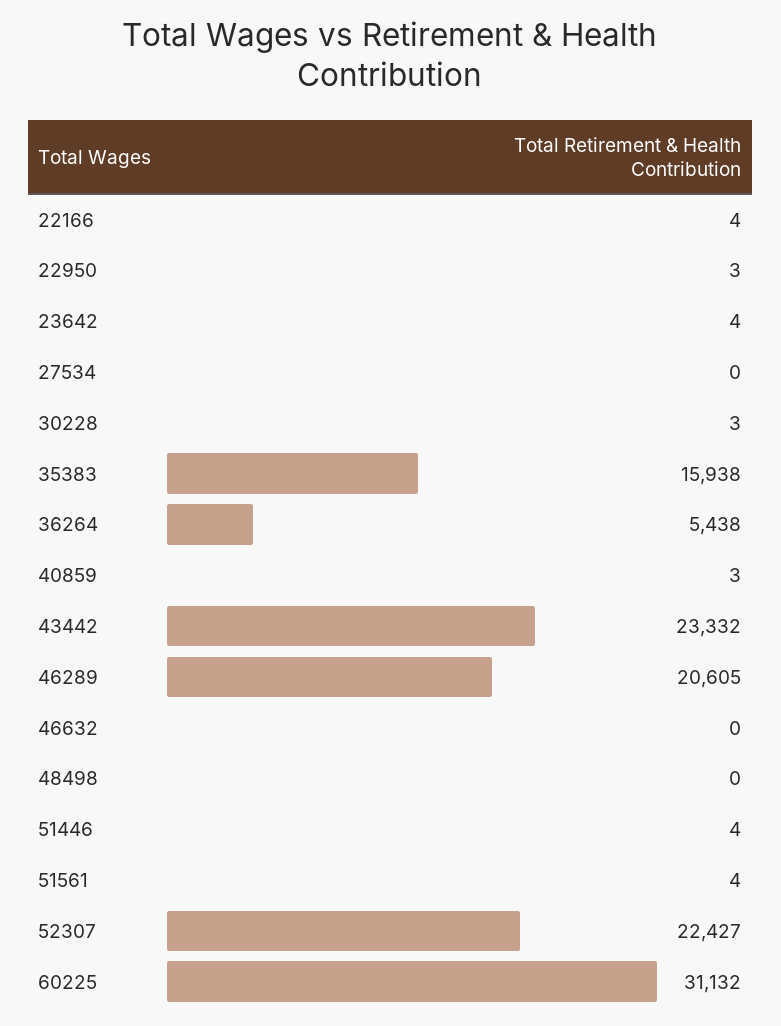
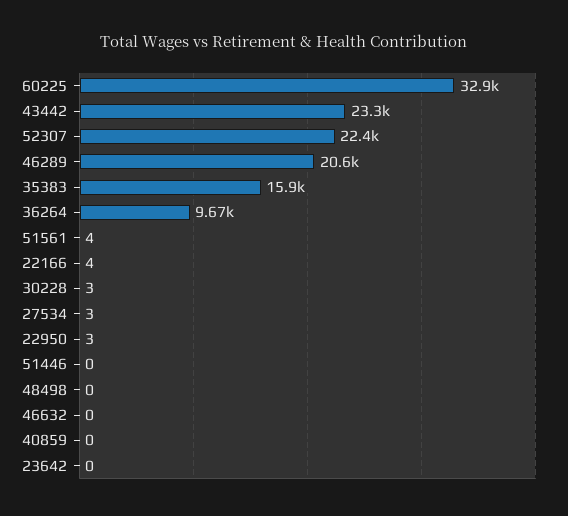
23642: 4 -> 0
27534: 0 -> 3
36264: 5438 -> 9670
40859: 3 -> 0
51446: 4 -> 0
60225: 31132 -> 32900

